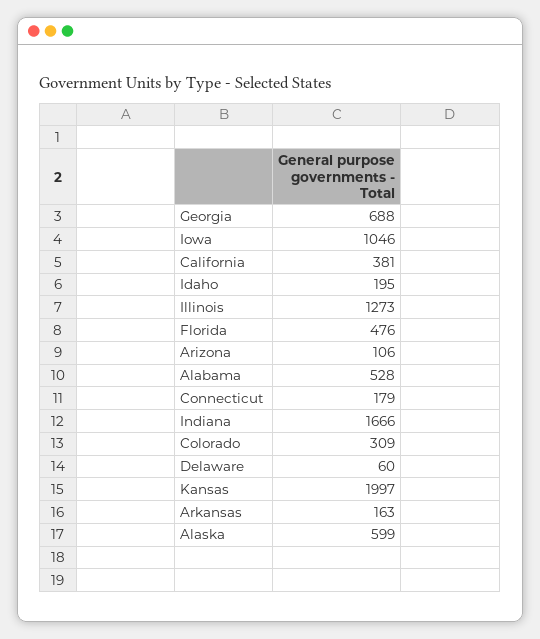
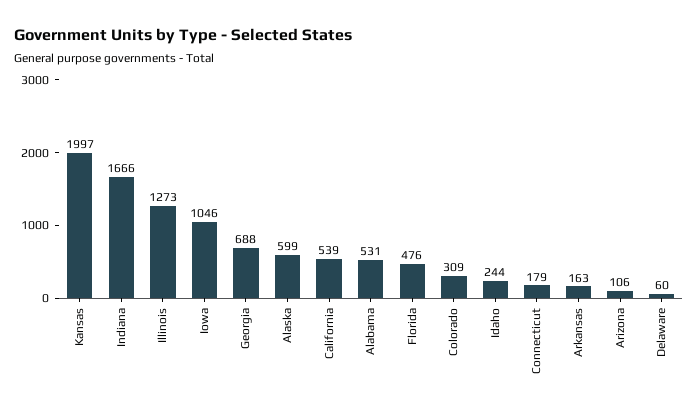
California: 381 -> 539
Idaho: 195 -> 244
Alabama: 528 -> 531

